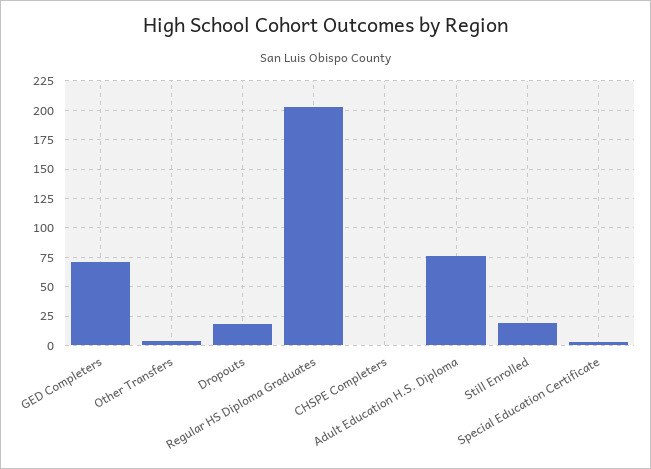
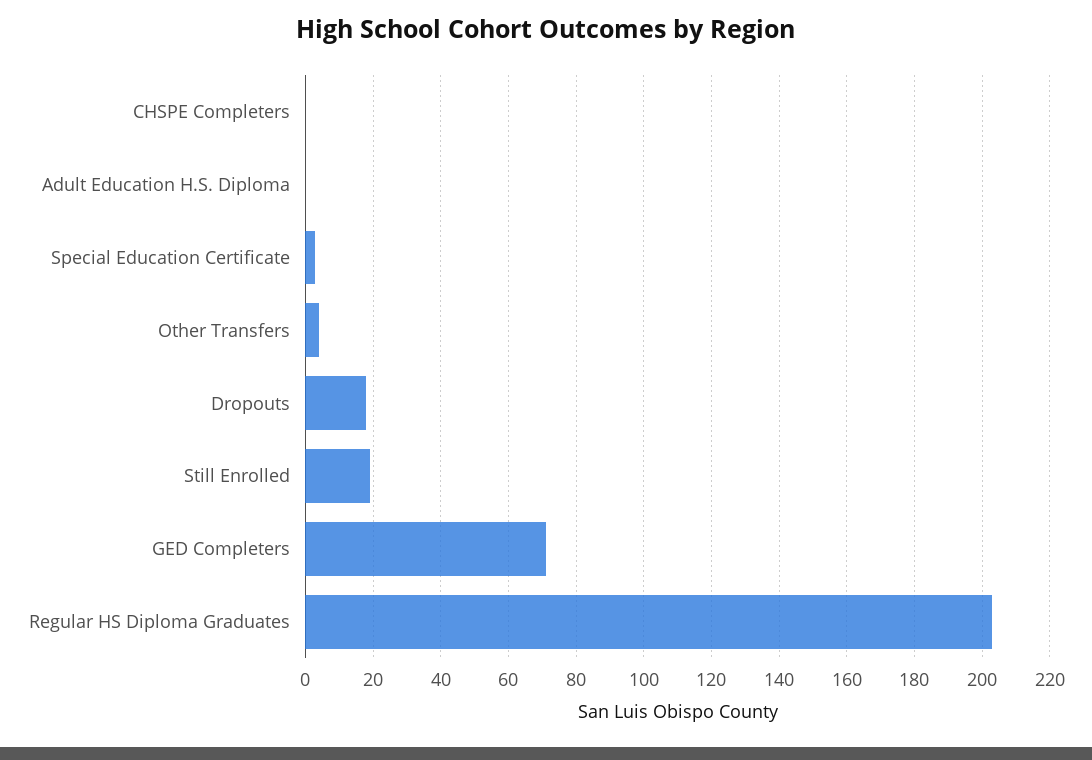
Adult Education H.S. Diploma: 75 -> 0

